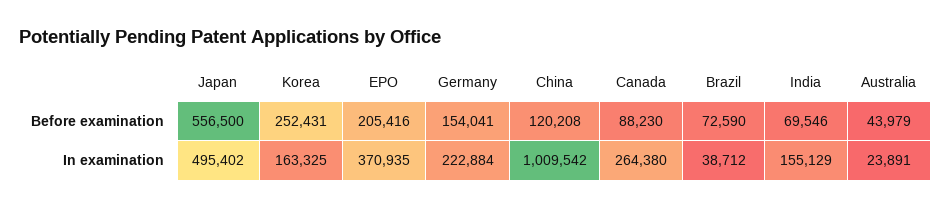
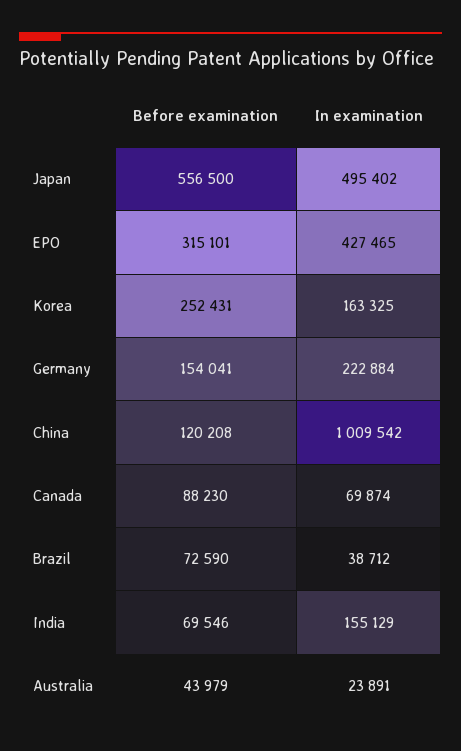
EPO, Before examination: 205416 -> 315101
EPO, In examination: 370935 -> 427465
Canada, In examination: 264380 -> 69874

